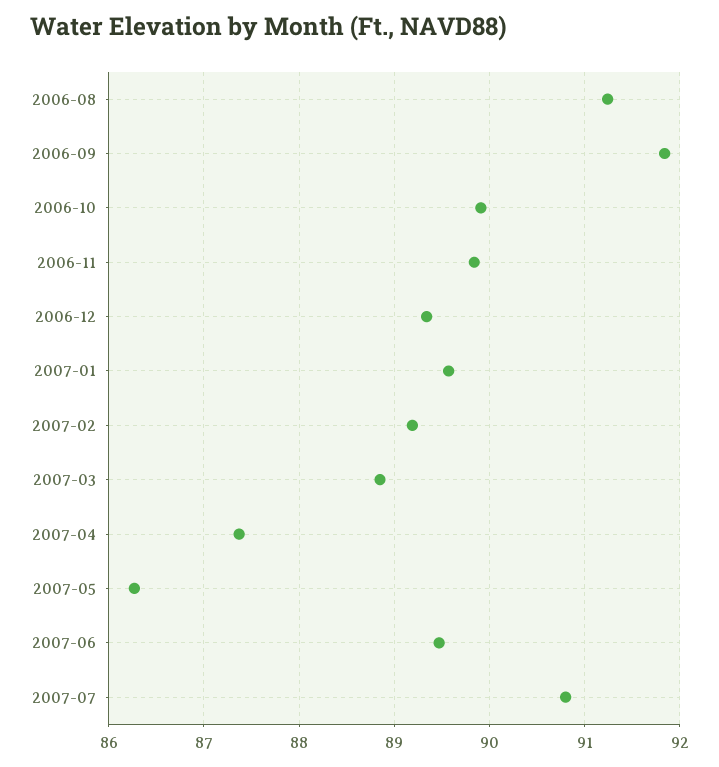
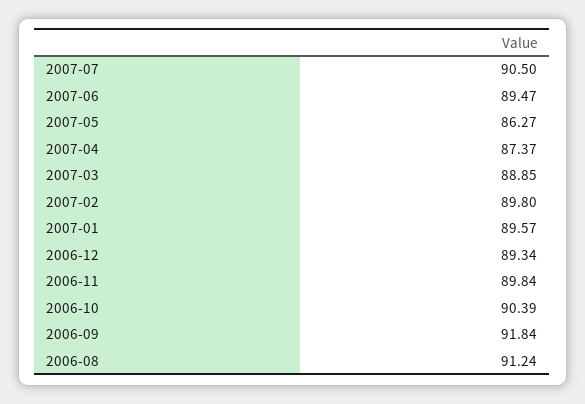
2006-10: 89.9 -> 90.39
2007-02: 89.2 -> 89.8
2007-07: 90.8 -> 90.5

